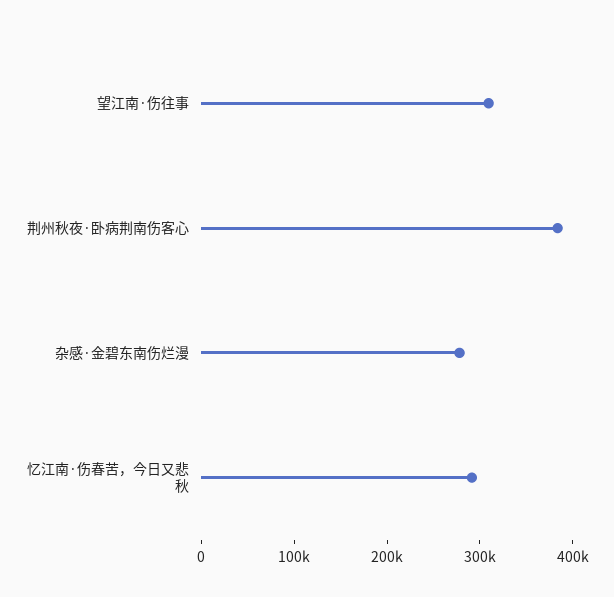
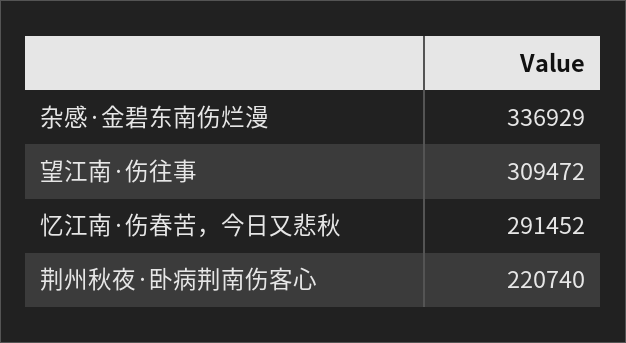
荆州秋夜·卧病荆南伤客心: 380000 -> 220740
杂感·金碧东南伤烂漫: 280000 -> 336929

